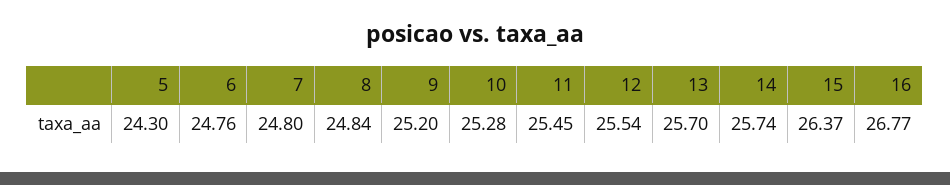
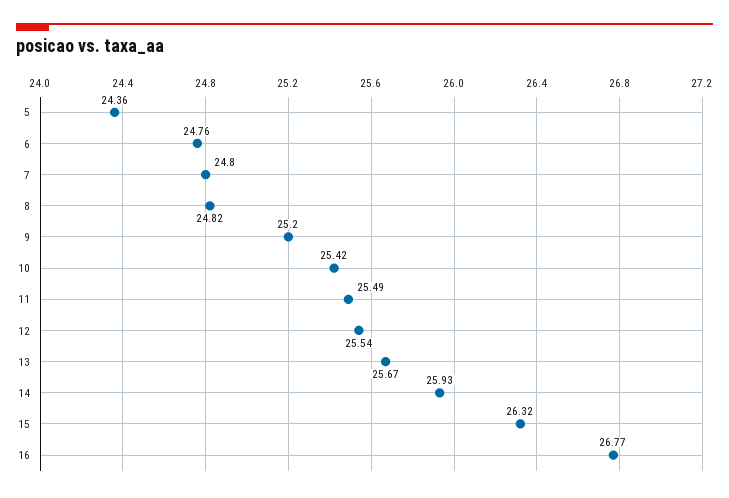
5: 24.3 -> 24.36
8: 24.84 -> 24.82
10: 25.28 -> 25.42
11: 25.45 -> 25.49
13: 25.7 -> 25.67
14: 25.74 -> 25.93
15: 26.37 -> 26.32

